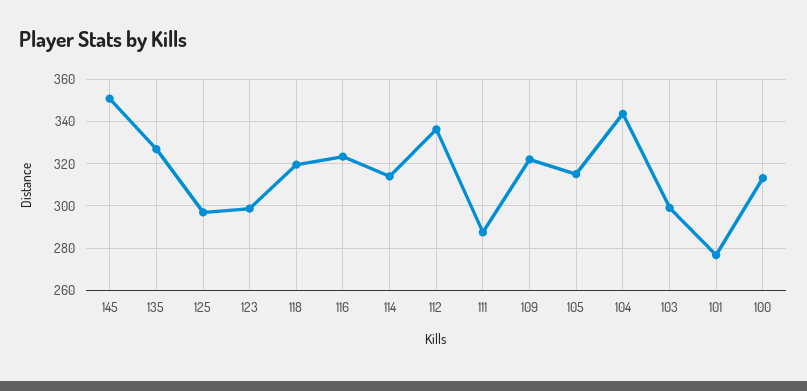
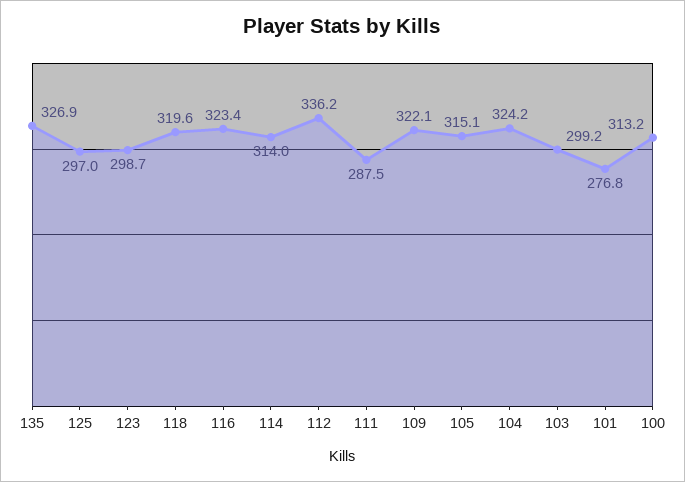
145: 350 -> none
104: 345 -> 324.2

